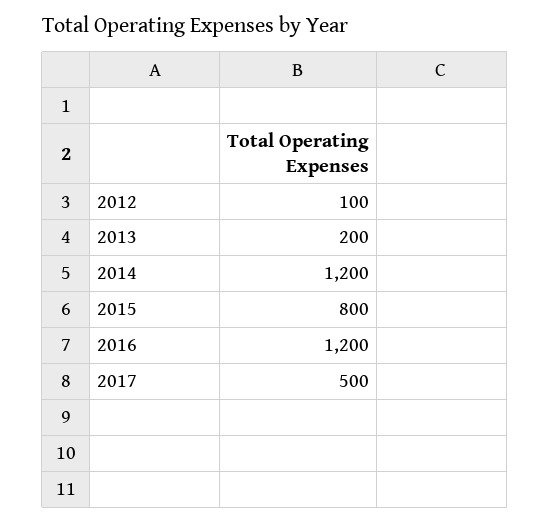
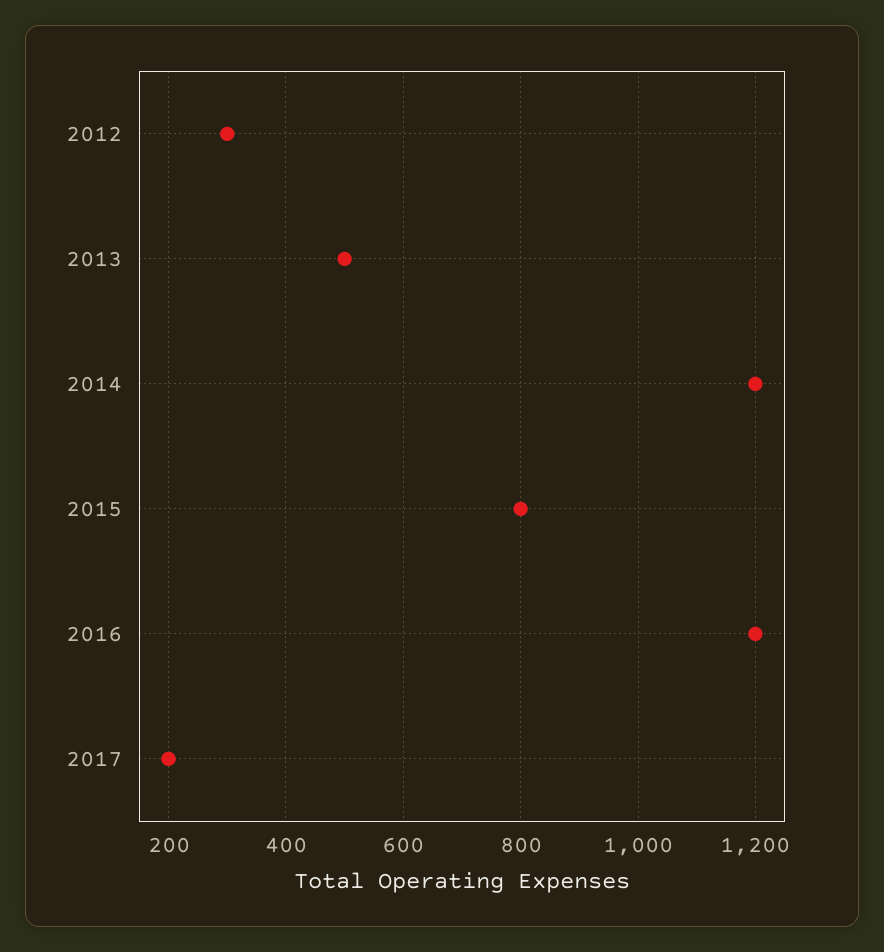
2012: 100 -> 300
2013: 200 -> 500
2017: 500 -> 200

